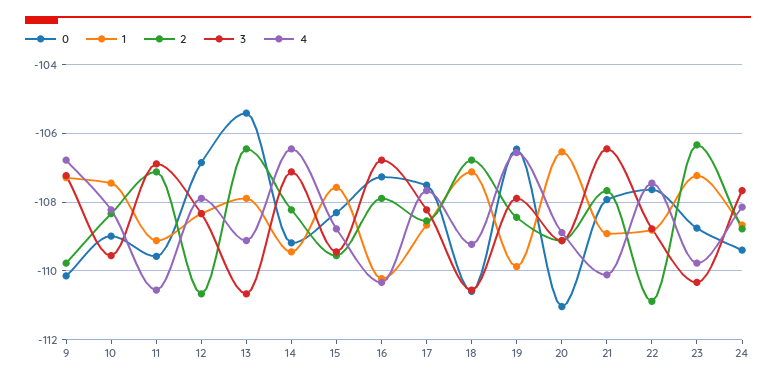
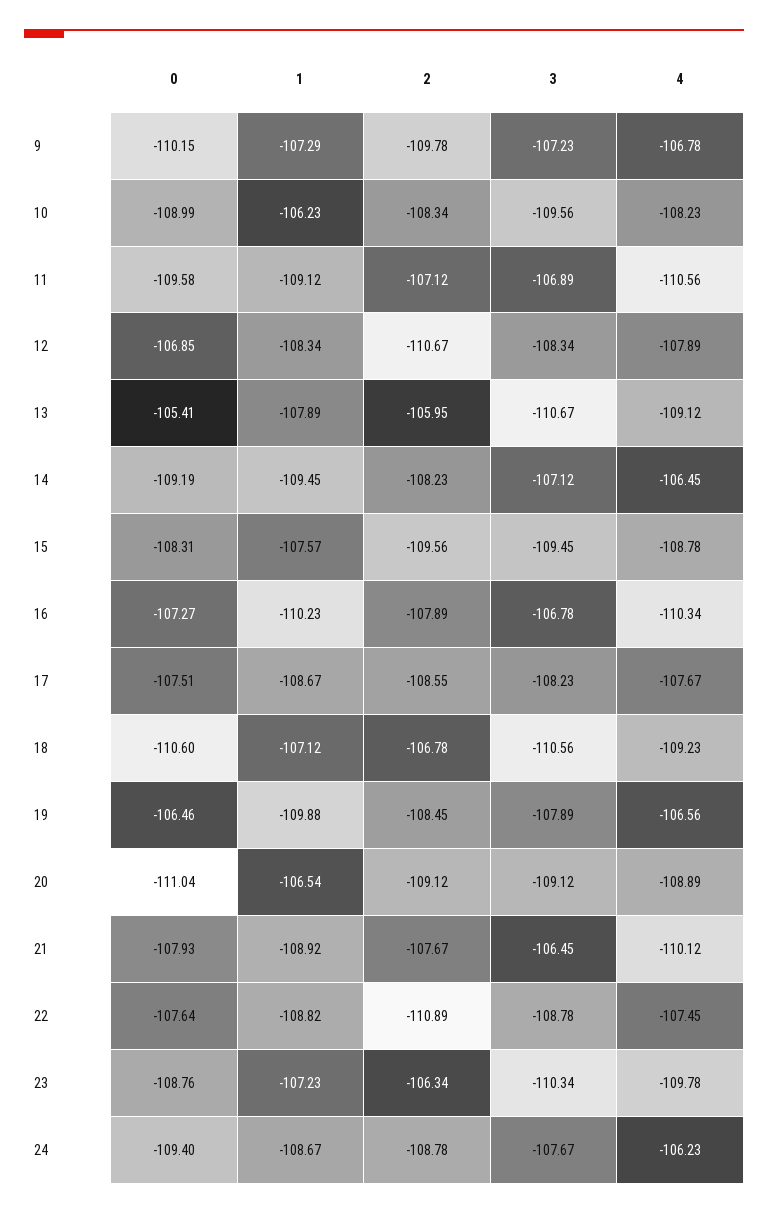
1, 10: -107.4 -> -106.23
2, 13: -106.4 -> -105.95
4, 24: -108.2 -> -106.23

